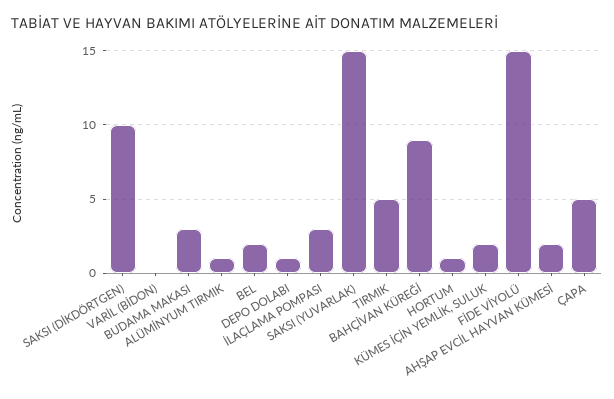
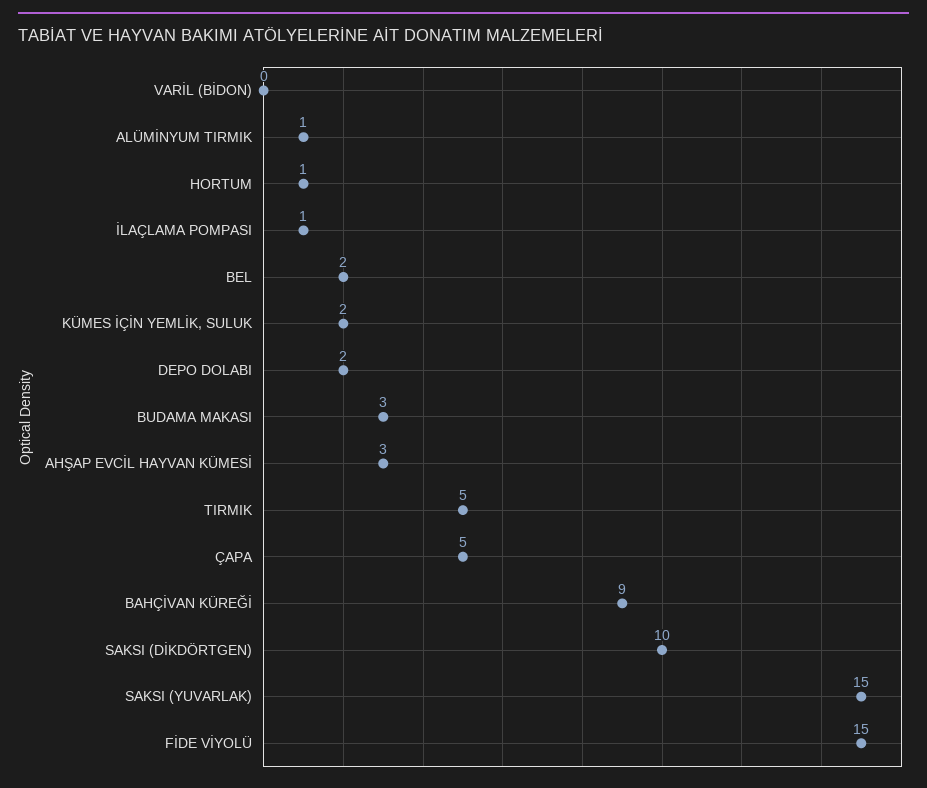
DEPO DOLABI: 1 -> 2
İLAÇLAMA POMPASI: 3 -> 1
AHŞAP EVCİL HAYVAN KÜMESİ: 2 -> 3

